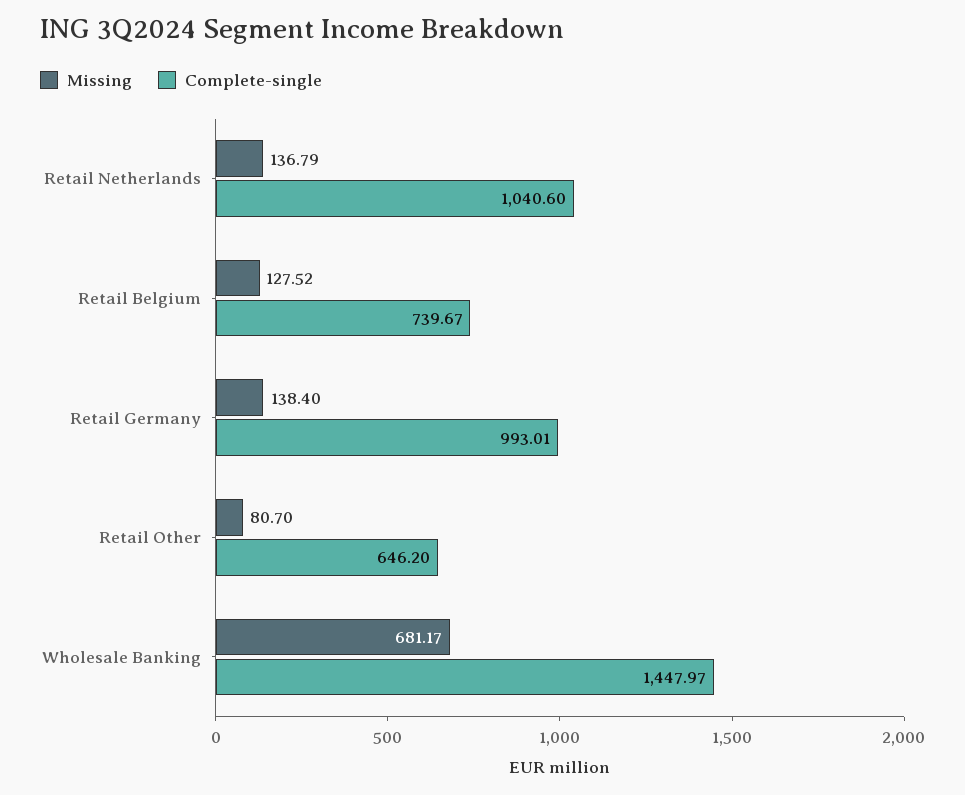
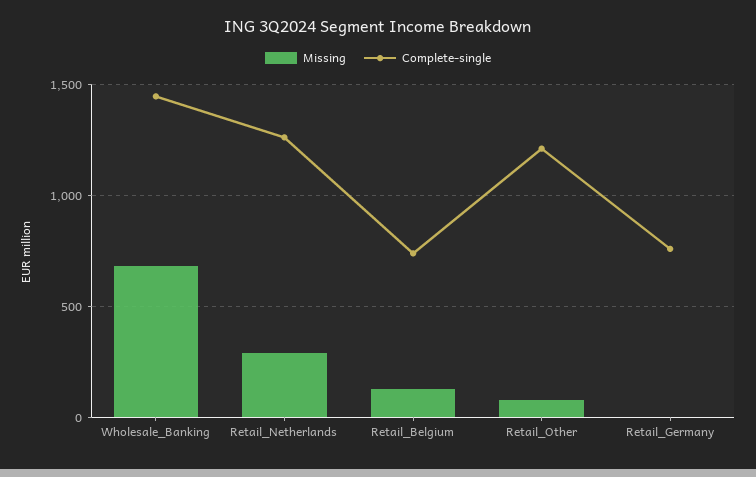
Missing, Retail Netherlands: 136.79 -> 300
Complete-single, Retail Netherlands: 1040.6 -> 1250
Missing, Retail Germany: 138.4 -> 0
Complete-single, Retail Germany: 993.01 -> 750
Complete-single, Retail Other: 646.2 -> 1200

